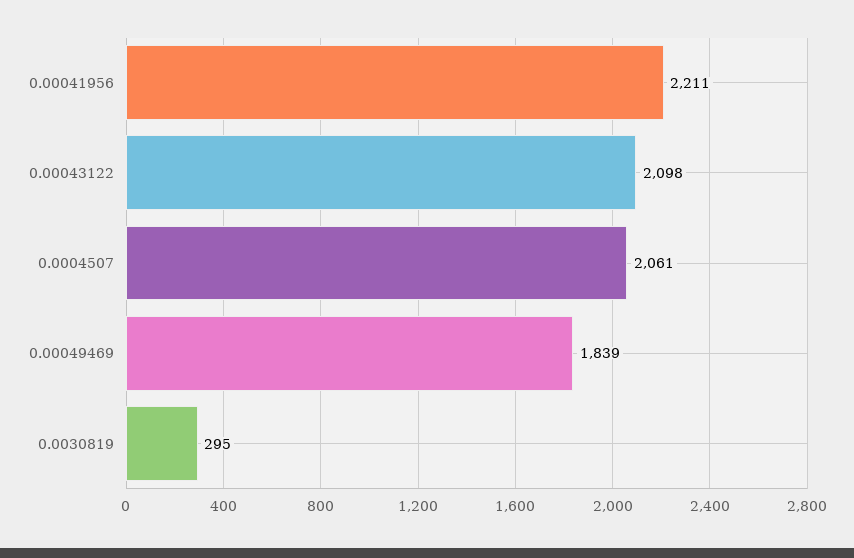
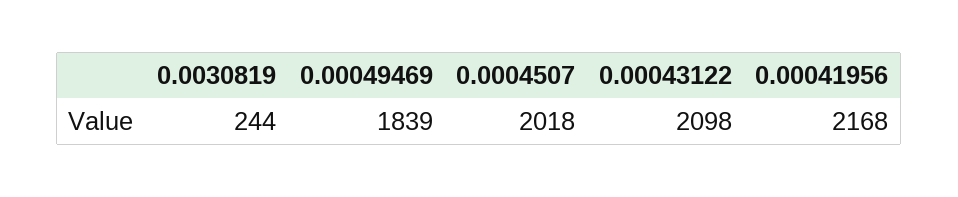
0.00041956: 2211 -> 2168
0.0004507: 2061 -> 2018
0.0030819: 295 -> 244

